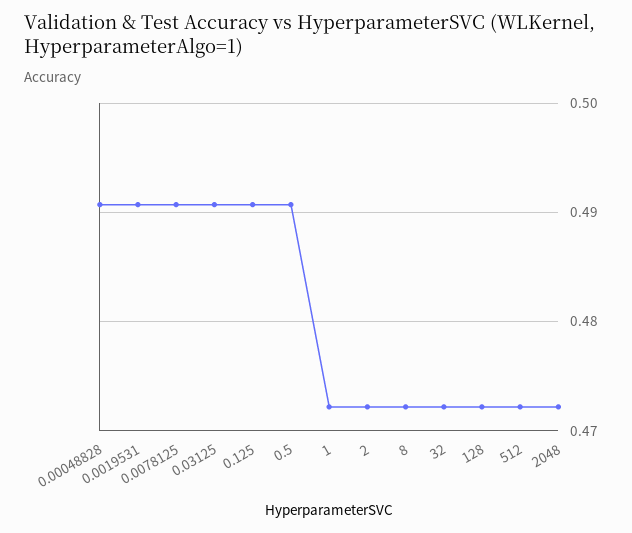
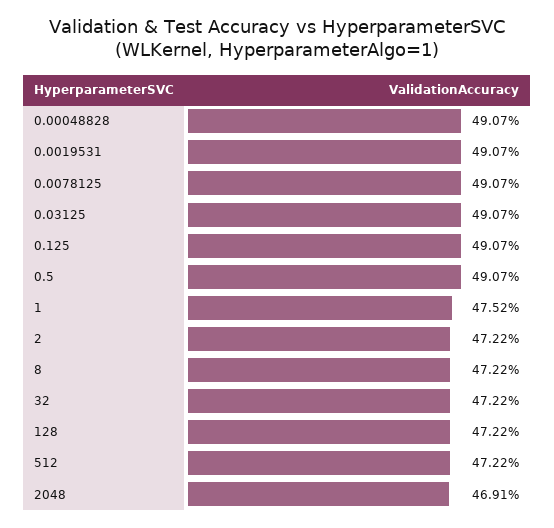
1: 0.472 -> 0.4752
2048: 0.472 -> 0.4691

